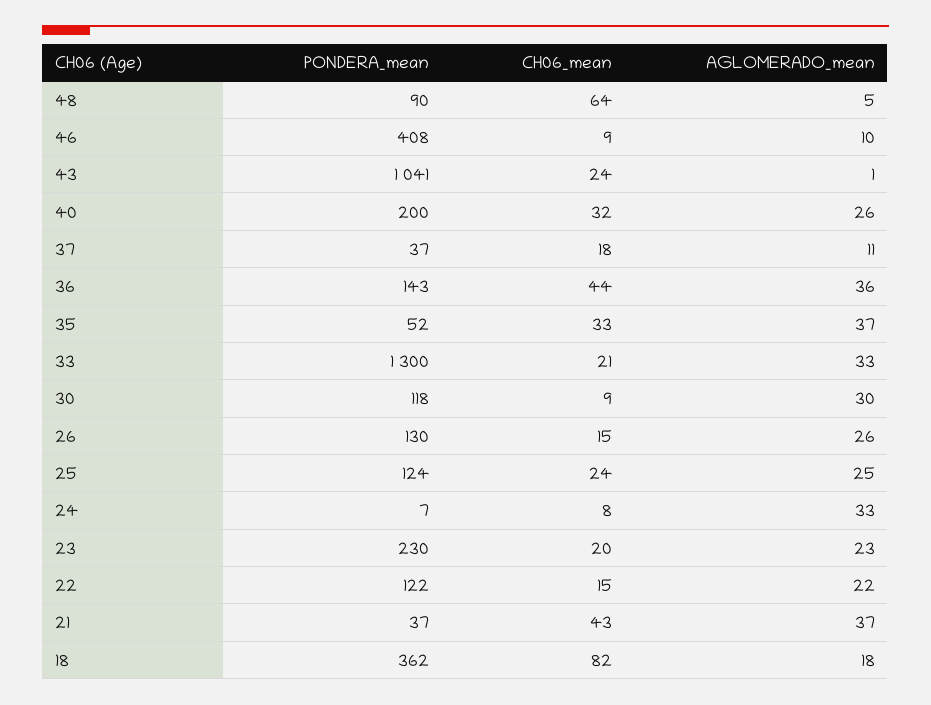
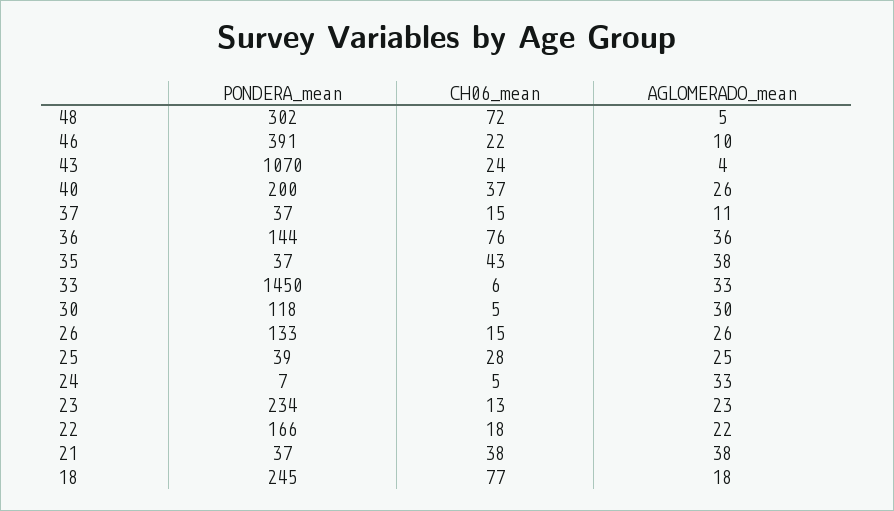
PONDERA_mean, 48: 90 -> 302
CH06_mean, 48: 64 -> 72
PONDERA_mean, 46: 408 -> 391
CH06_mean, 46: 9 -> 22
PONDERA_mean, 43: 1041 -> 1070
AGLOMERADO_mean, 43: 1 -> 4
CH06_mean, 40: 32 -> 37
CH06_mean, 37: 18 -> 15
PONDERA_mean, 36: 143 -> 144
CH06_mean, 36: 44 -> 76
PONDERA_mean, 35: 52 -> 37
CH06_mean, 35: 33 -> 43
AGLOMERADO_mean, 35: 37 -> 38
PONDERA_mean, 33: 1300 -> 1450
CH06_mean, 33: 21 -> 6
CH06_mean, 30: 9 -> 5
PONDERA_mean, 26: 130 -> 133
PONDERA_mean, 25: 124 -> 39
CH06_mean, 25: 24 -> 28
CH06_mean, 24: 8 -> 5
PONDERA_mean, 23: 230 -> 234
CH06_mean, 23: 20 -> 13
PONDERA_mean, 22: 122 -> 166
CH06_mean, 22: 15 -> 18
CH06_mean, 21: 43 -> 38
AGLOMERADO_mean, 21: 37 -> 38
PONDERA_mean, 18: 362 -> 245
CH06_mean, 18: 82 -> 77

